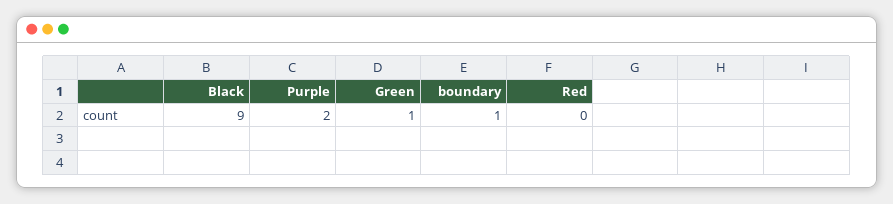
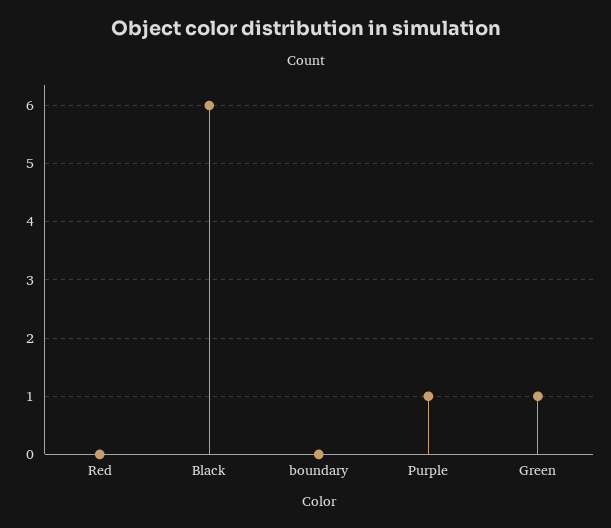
Black: 9 -> 6
Purple: 2 -> 1
boundary: 1 -> 0

